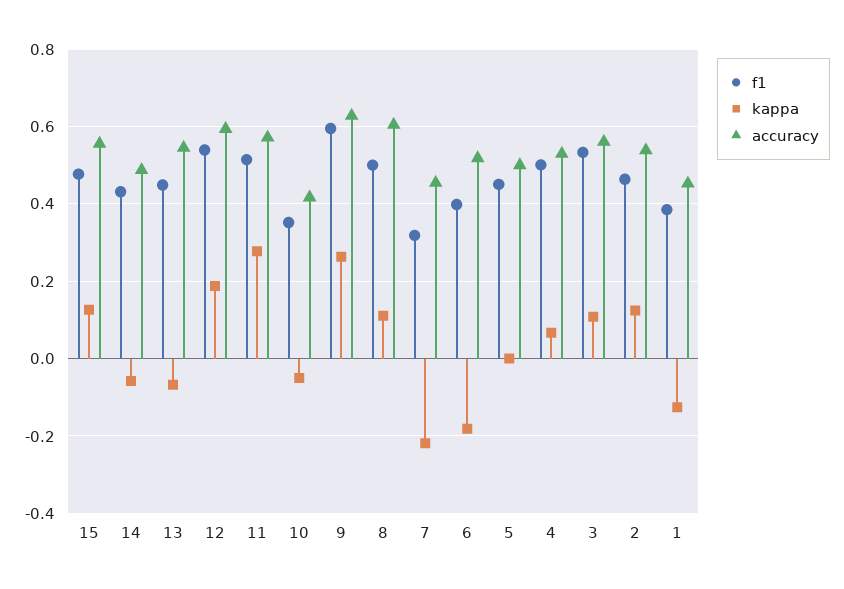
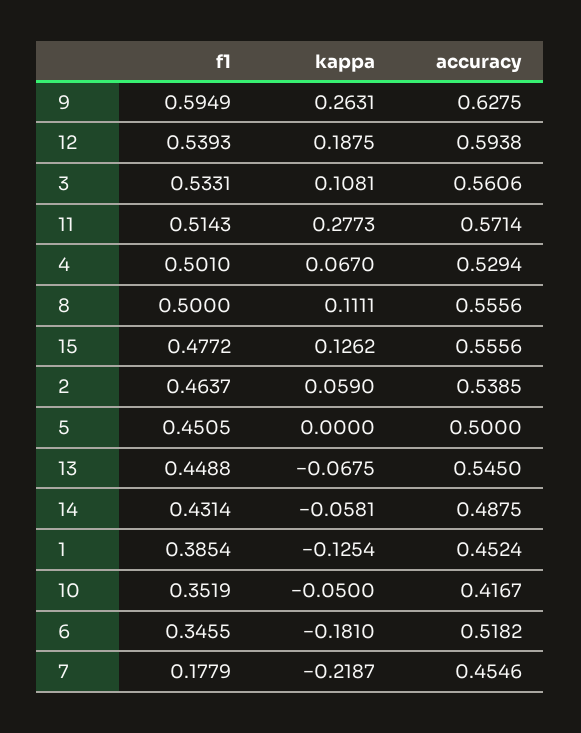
accuracy, 8: 0.6 -> 0.5556
f1, 7: 0.32 -> 0.1779
f1, 6: 0.4 -> 0.3455
kappa, 2: 0.12 -> 0.059

